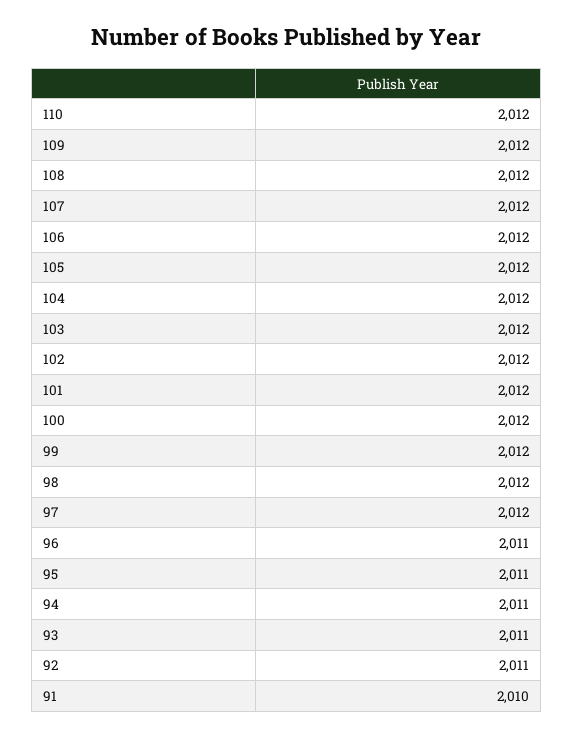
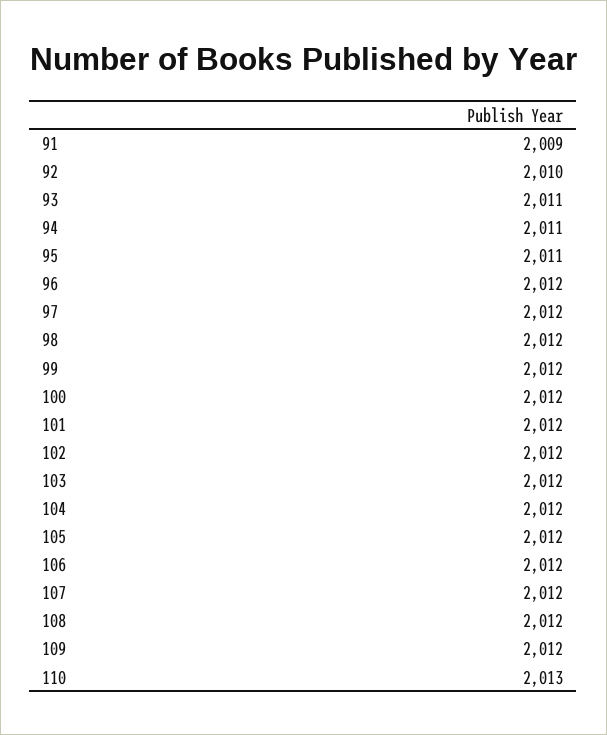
110: 2012 -> 2013
96: 2011 -> 2012
92: 2011 -> 2010
91: 2010 -> 2009

